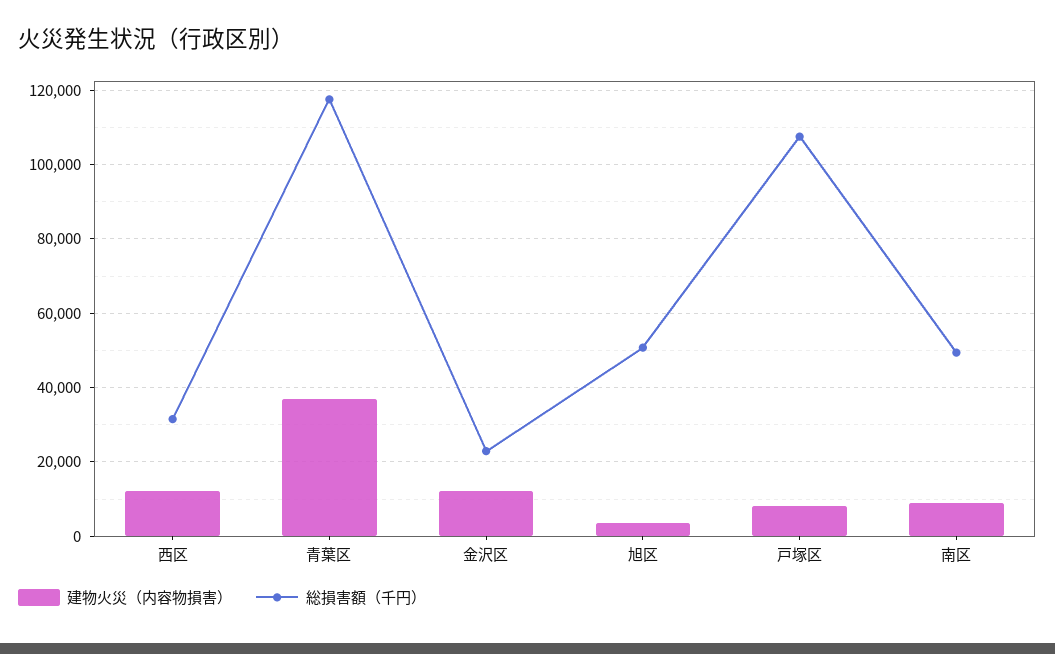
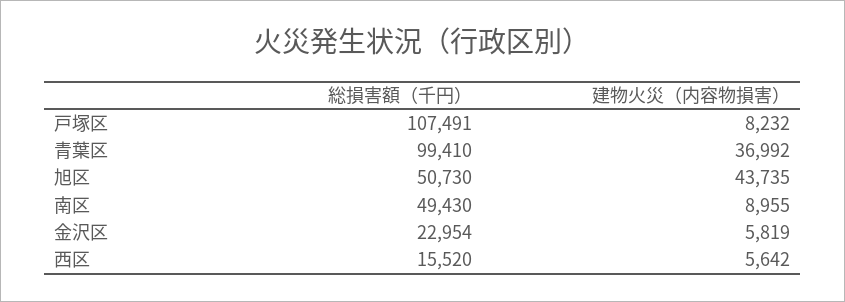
建物火災（内容物損害）, 西区: 12000 -> 5642
総損害額（千円）, 西区: 32000 -> 15520
総損害額（千円）, 青葉区: 118000 -> 99410
建物火災（内容物損害）, 金沢区: 12000 -> 5819
建物火災（内容物損害）, 旭区: 4000 -> 43735

